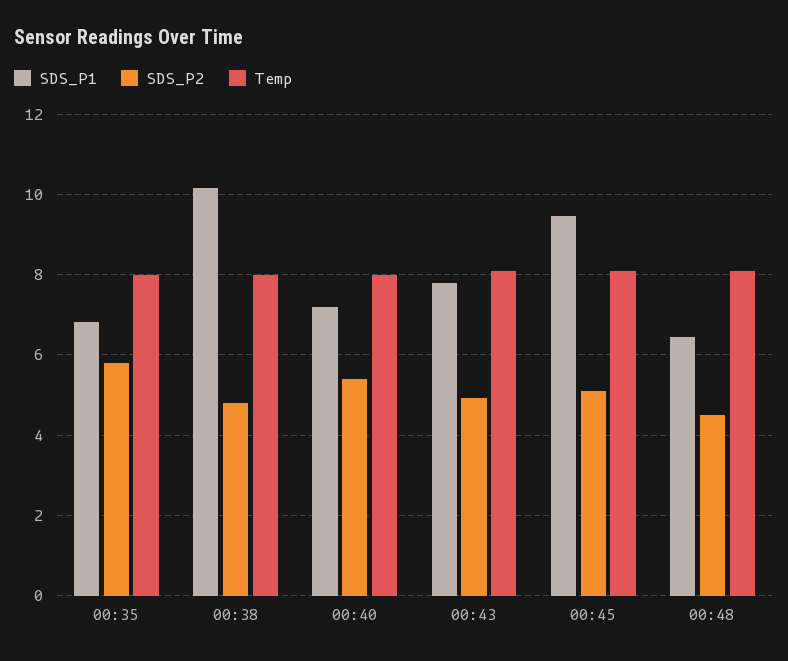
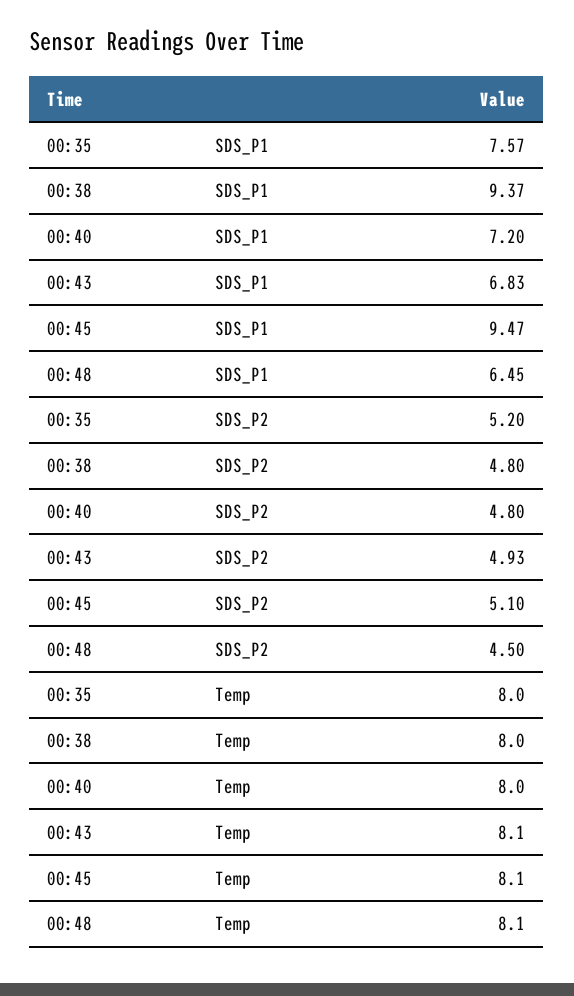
SDS_P1, 00:35: 6.8 -> 7.57
SDS_P2, 00:35: 5.8 -> 5.2
SDS_P1, 00:38: 10.2 -> 9.37
SDS_P2, 00:40: 5.4 -> 4.8
SDS_P1, 00:43: 7.8 -> 6.83

